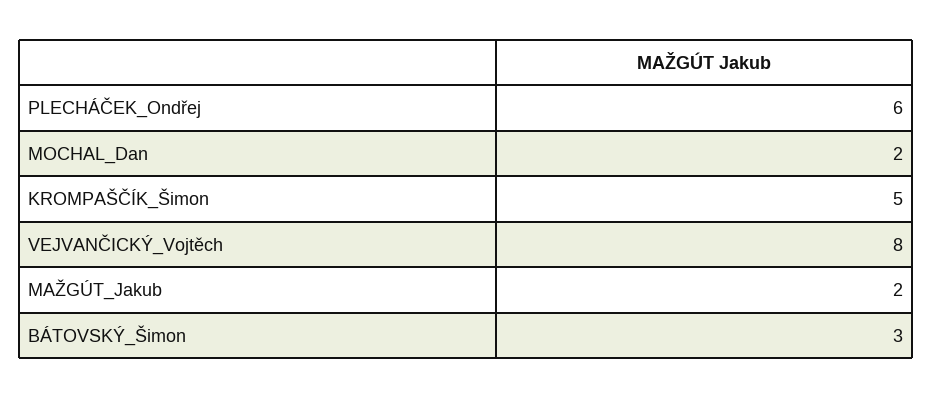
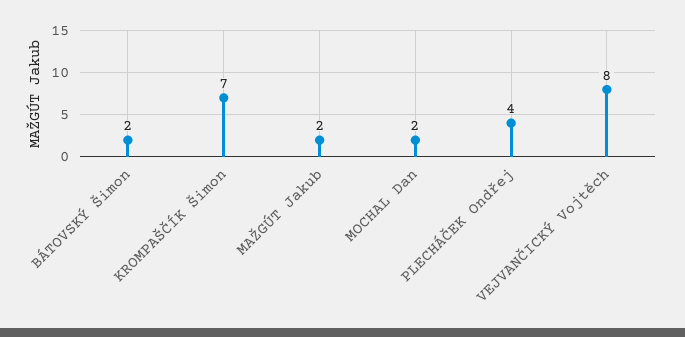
PLECHÁČEK_Ondřej: 6 -> 4
KROMPAŠČÍK_Šimon: 5 -> 7
BÁTOVSKÝ_Šimon: 3 -> 2

